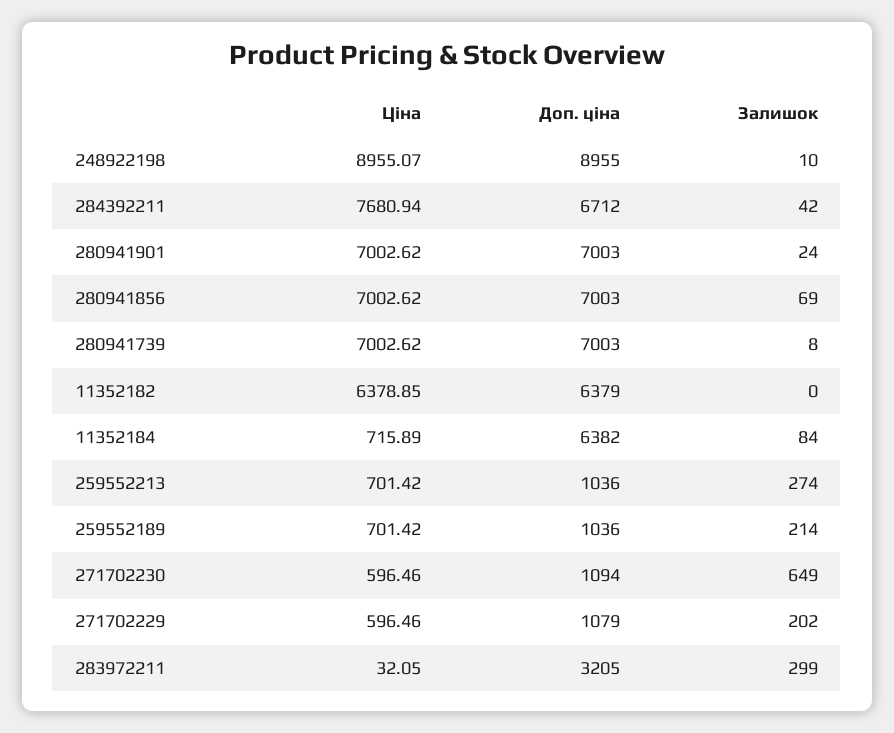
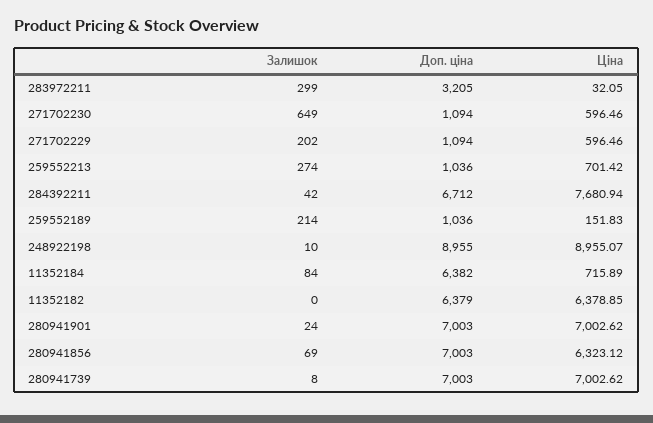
Ціна, 280941856: 7002.62 -> 6323.12
Ціна, 259552189: 701.42 -> 151.83
Доп. ціна, 271702229: 1079 -> 1094

